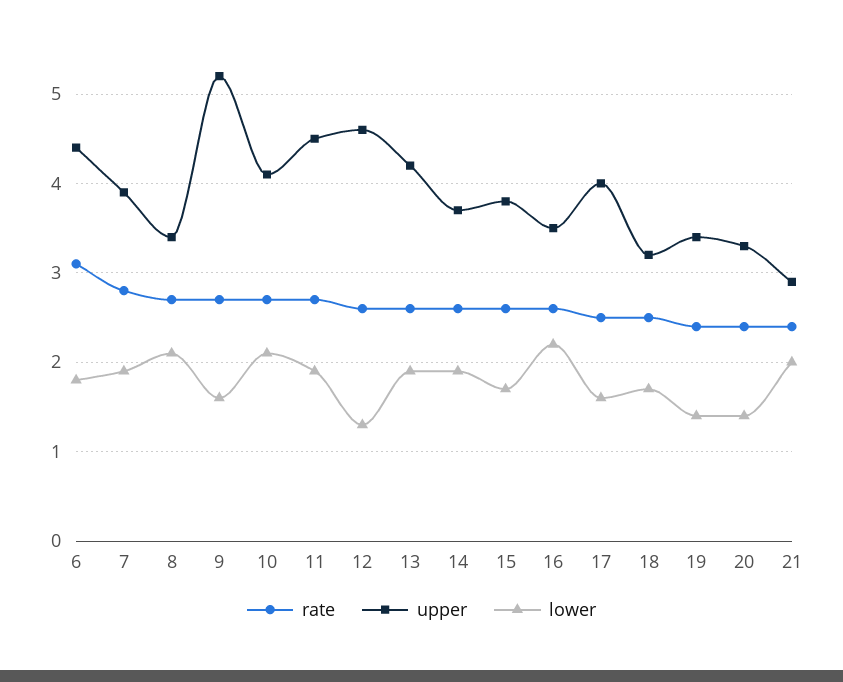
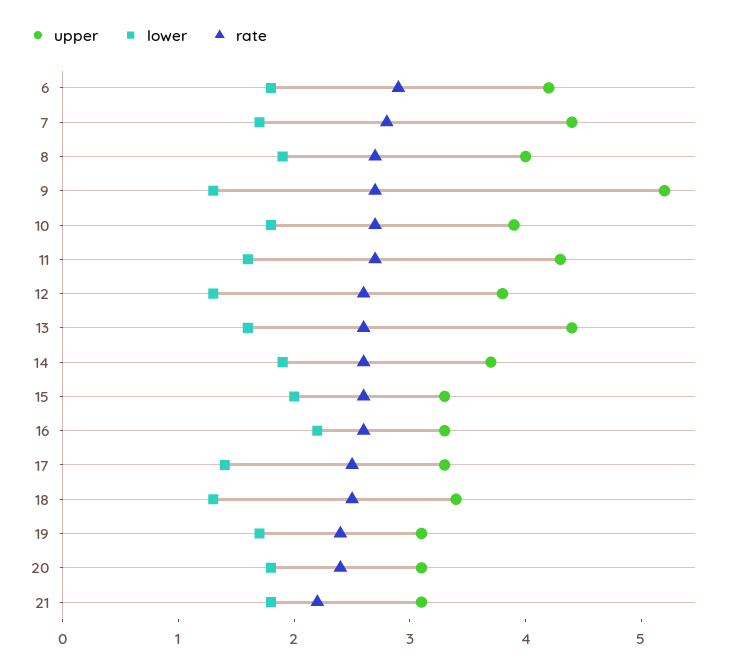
rate, 6: 3.1 -> 2.9
upper, 6: 4.4 -> 4.2
upper, 7: 3.9 -> 4.4
lower, 7: 1.9 -> 1.7
upper, 8: 3.4 -> 4
lower, 8: 2.1 -> 1.9
lower, 9: 1.6 -> 1.3
upper, 10: 4.1 -> 3.9
lower, 10: 2.1 -> 1.8
upper, 11: 4.5 -> 4.3
lower, 11: 1.9 -> 1.6
upper, 12: 4.6 -> 3.8
upper, 13: 4.2 -> 4.4
lower, 13: 1.9 -> 1.6
upper, 15: 3.8 -> 3.3
lower, 15: 1.7 -> 2
upper, 16: 3.5 -> 3.3
upper, 17: 4 -> 3.3
lower, 17: 1.6 -> 1.4
upper, 18: 3.2 -> 3.4
lower, 18: 1.7 -> 1.3
upper, 19: 3.4 -> 3.1
lower, 19: 1.4 -> 1.7
upper, 20: 3.3 -> 3.1
lower, 20: 1.4 -> 1.8
rate, 21: 2.4 -> 2.2
upper, 21: 2.9 -> 3.1
lower, 21: 2 -> 1.8

